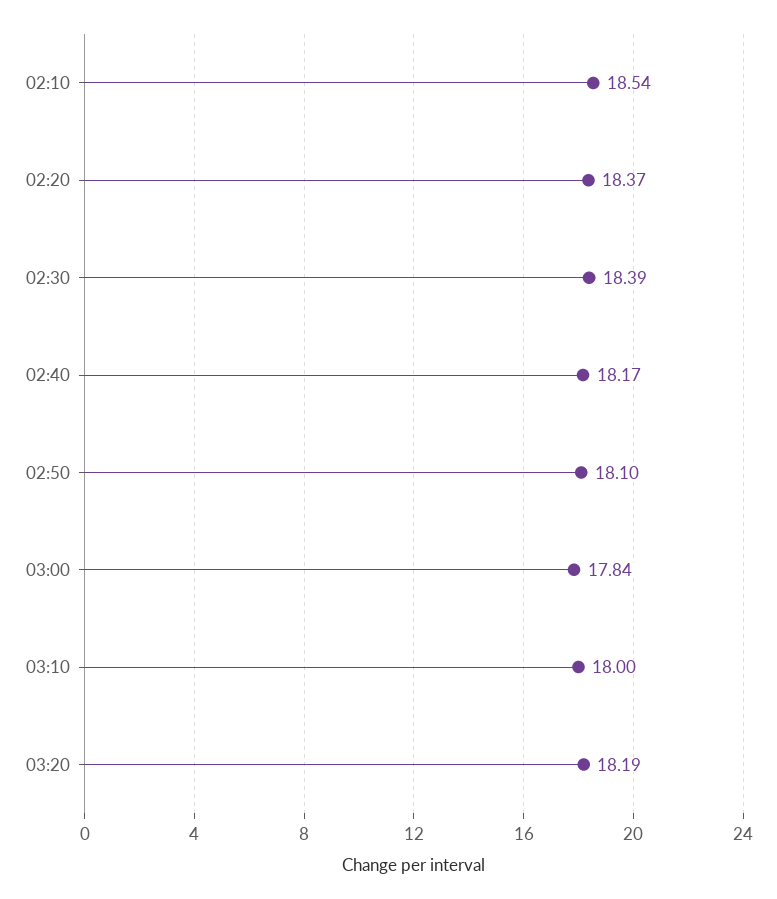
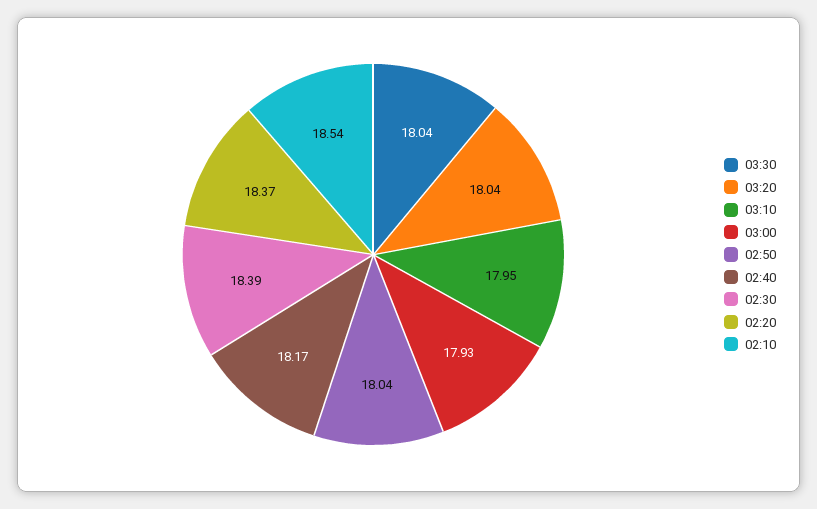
02:50: 18.1 -> 18.04
03:00: 17.84 -> 17.93
03:10: 18 -> 17.95
03:20: 18.19 -> 18.04
03:30: none -> 18.04

